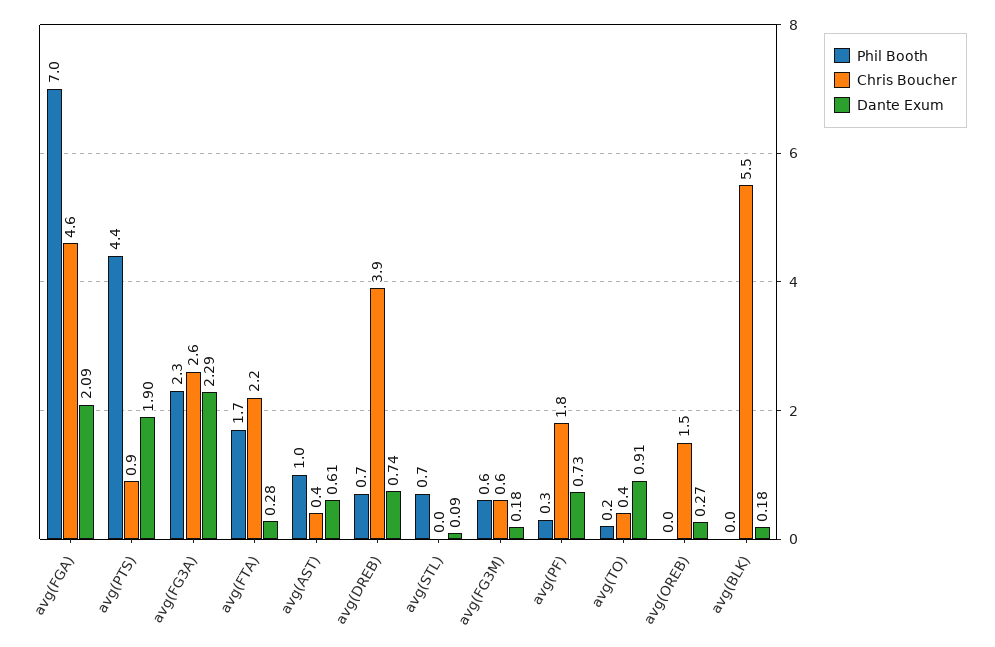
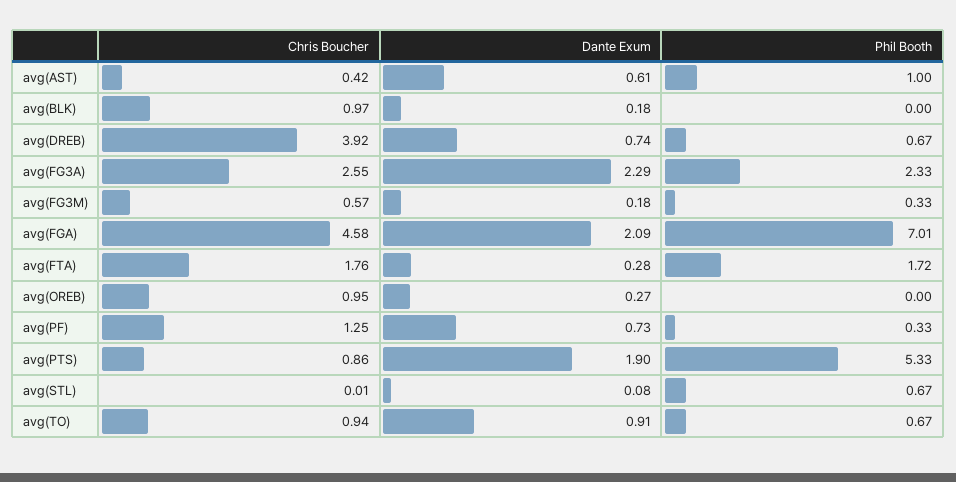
Phil Booth, avg(PTS): 4.4 -> 5.33
Chris Boucher, avg(FTA): 2.2 -> 1.76
Dante Exum, avg(STL): 0.09 -> 0.08
Phil Booth, avg(FG3M): 0.6 -> 0.33
Chris Boucher, avg(PF): 1.8 -> 1.25
Phil Booth, avg(TO): 0.2 -> 0.67
Chris Boucher, avg(TO): 0.4 -> 0.94
Chris Boucher, avg(OREB): 1.5 -> 0.95
Chris Boucher, avg(BLK): 5.5 -> 0.97

